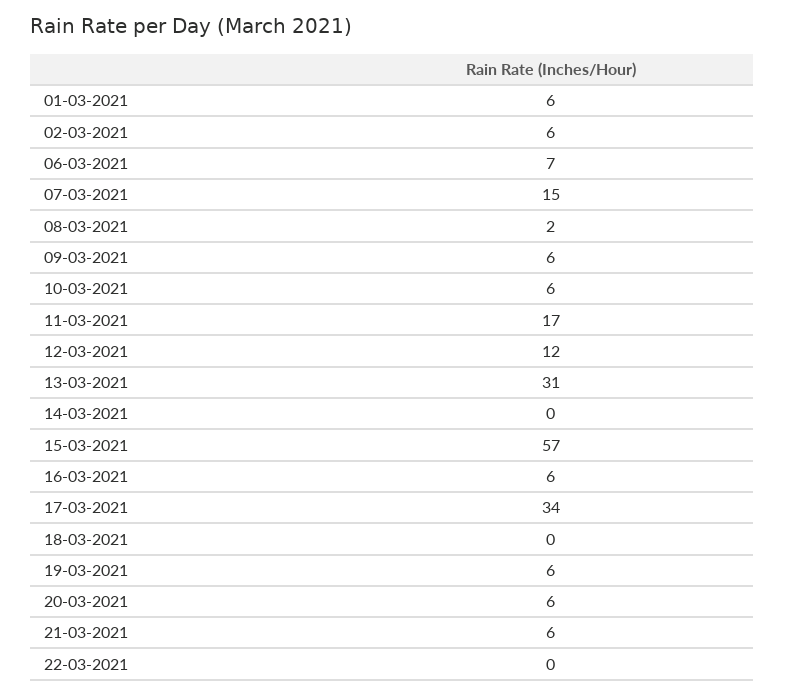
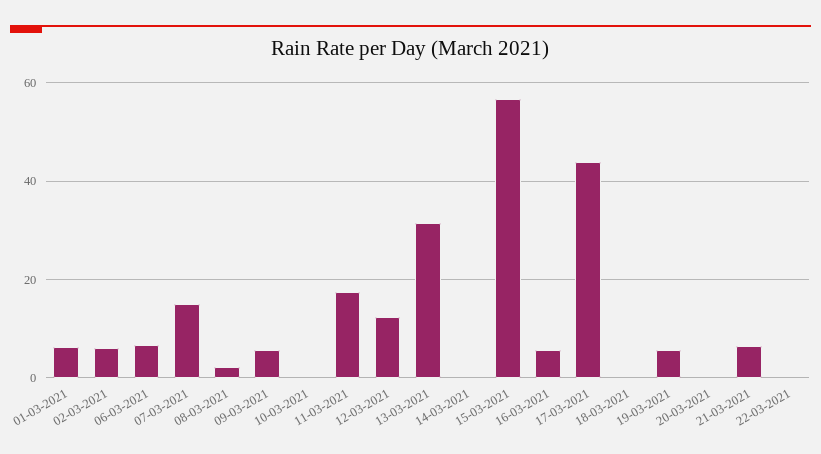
10-03-2021: 6 -> 0
17-03-2021: 34 -> 44
20-03-2021: 6 -> 0

